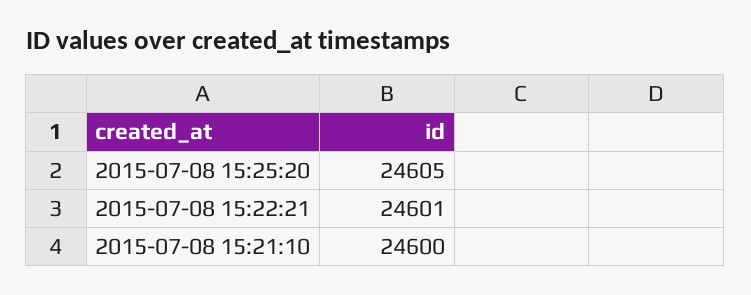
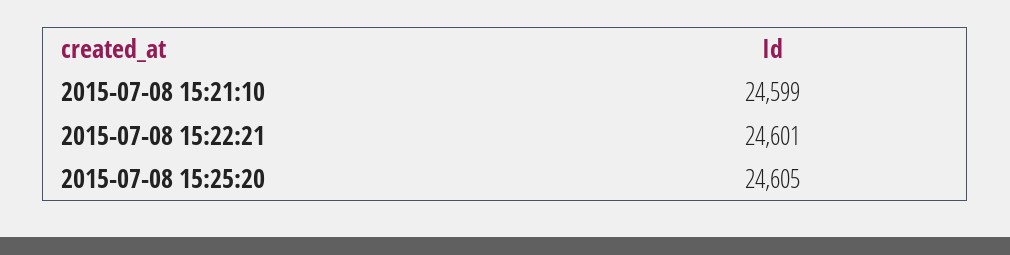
2015-07-08 15:21:10: 24600 -> 24599

